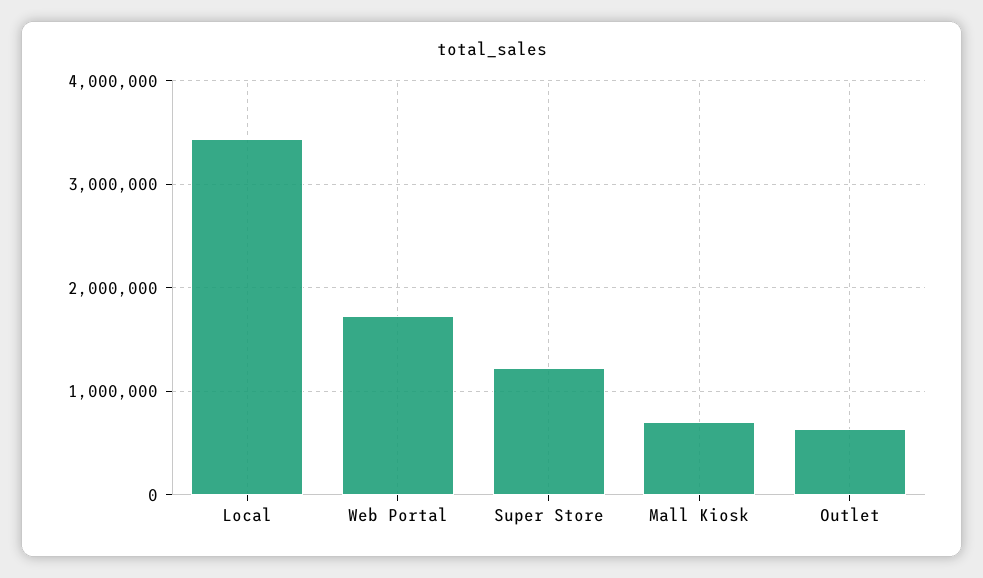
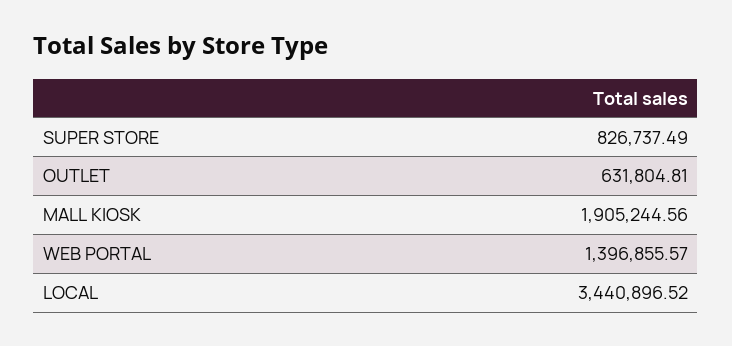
Web Portal: 1700000 -> 1396855.57
Super Store: 1200000 -> 826737.49
Mall Kiosk: 700000 -> 1905244.56

